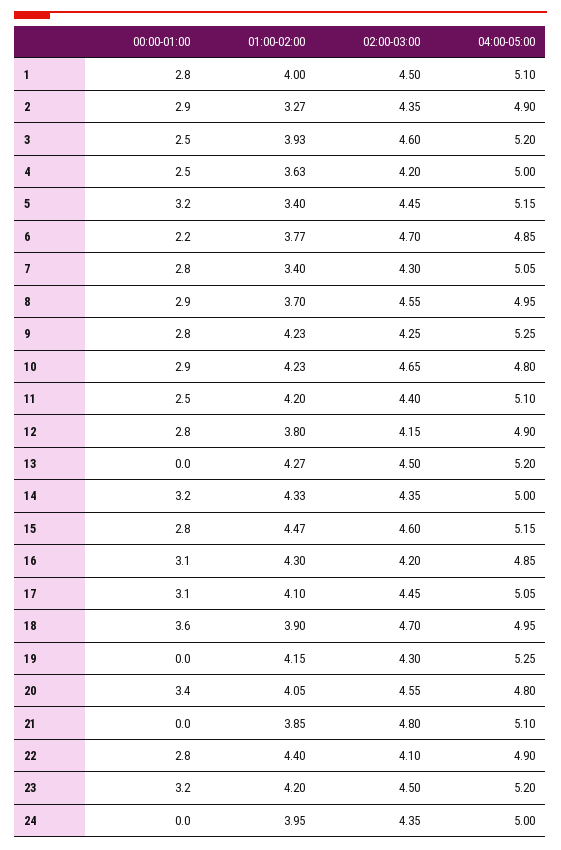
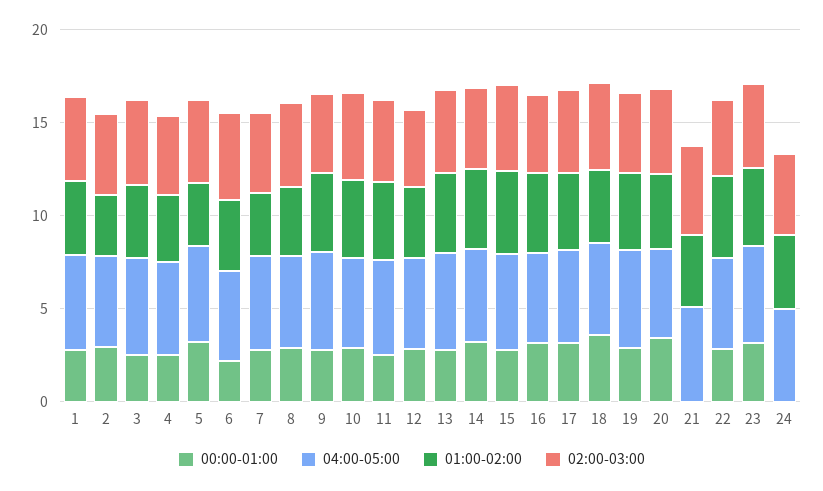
00:00-01:00, 13: 0 -> 3
00:00-01:00, 19: 0 -> 3

